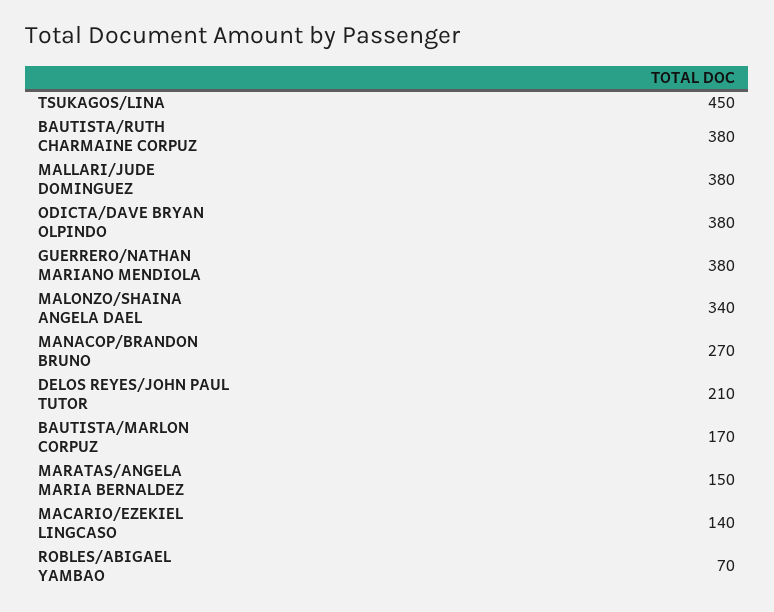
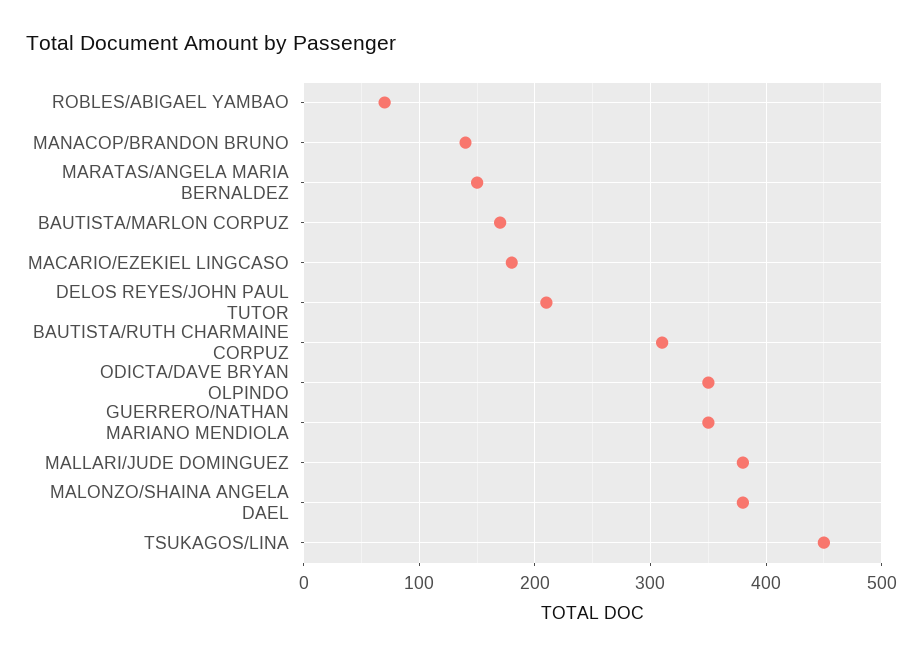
BAUTISTA/RUTH CHARMAINE CORPUZ: 380 -> 310
ODICTA/DAVE BRYAN OLPINDO: 380 -> 350
GUERRERO/NATHAN MARIANO MENDIOLA: 380 -> 350
MALONZO/SHAINA ANGELA DAEL: 340 -> 380
MANACOP/BRANDON BRUNO: 270 -> 140
MACARIO/EZEKIEL LINGCASO: 140 -> 180

